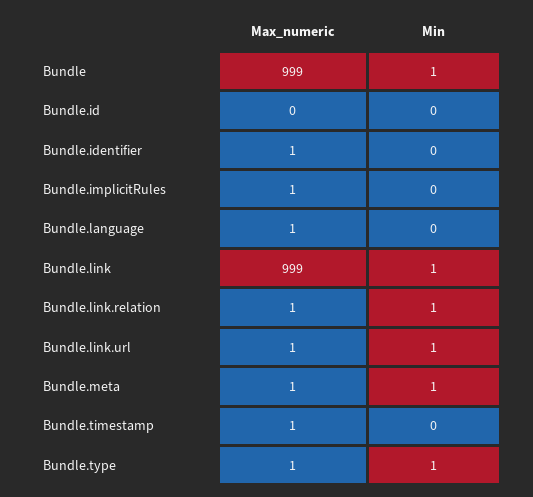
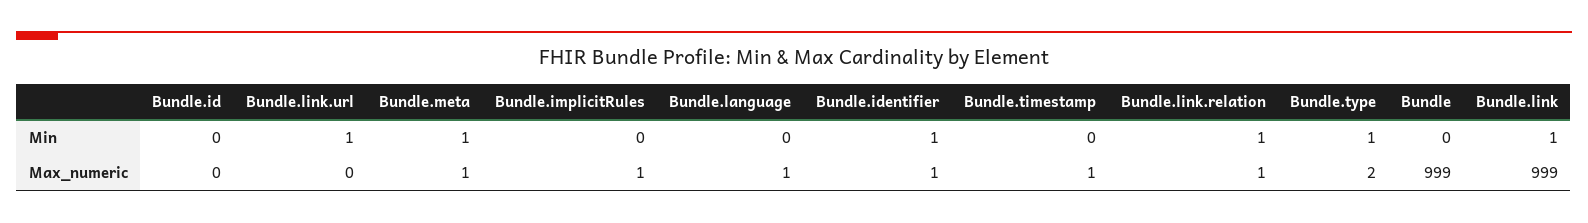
Min, Bundle: 1 -> 0
Min, Bundle.identifier: 0 -> 1
Max_numeric, Bundle.link.url: 1 -> 0
Max_numeric, Bundle.type: 1 -> 2

